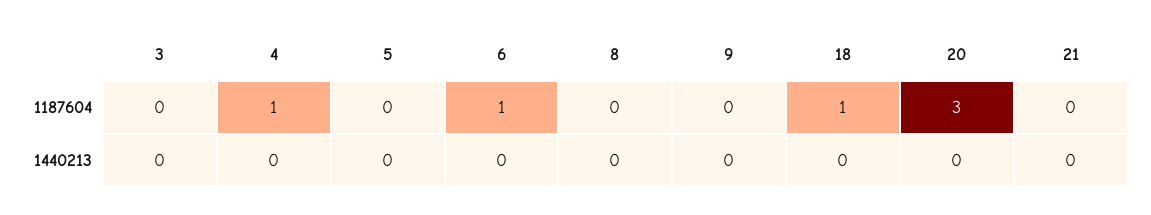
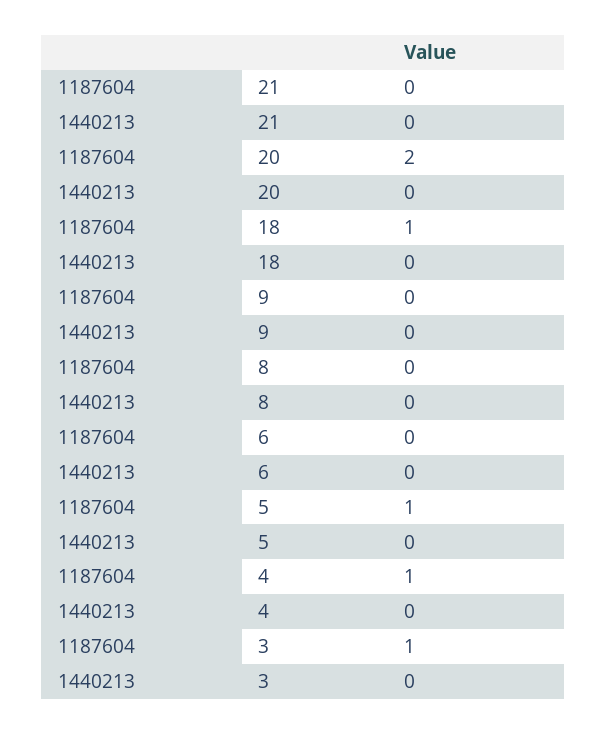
3, 1187604: 0 -> 1
5, 1187604: 0 -> 1
6, 1187604: 1 -> 0
20, 1187604: 3 -> 2

